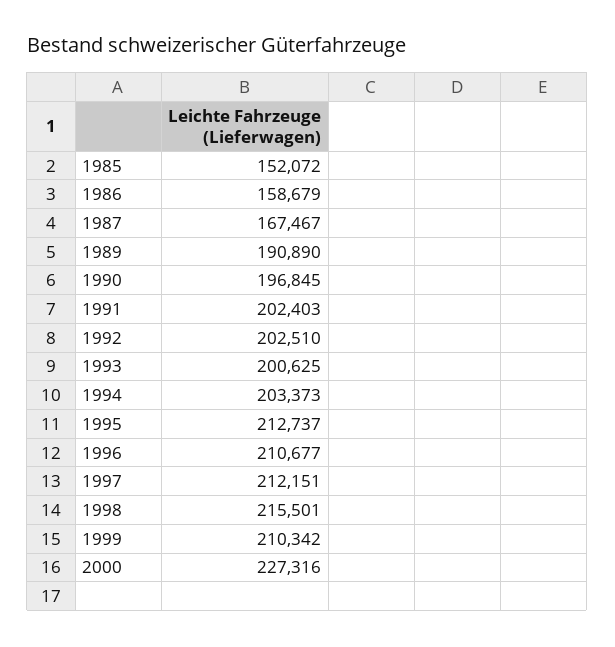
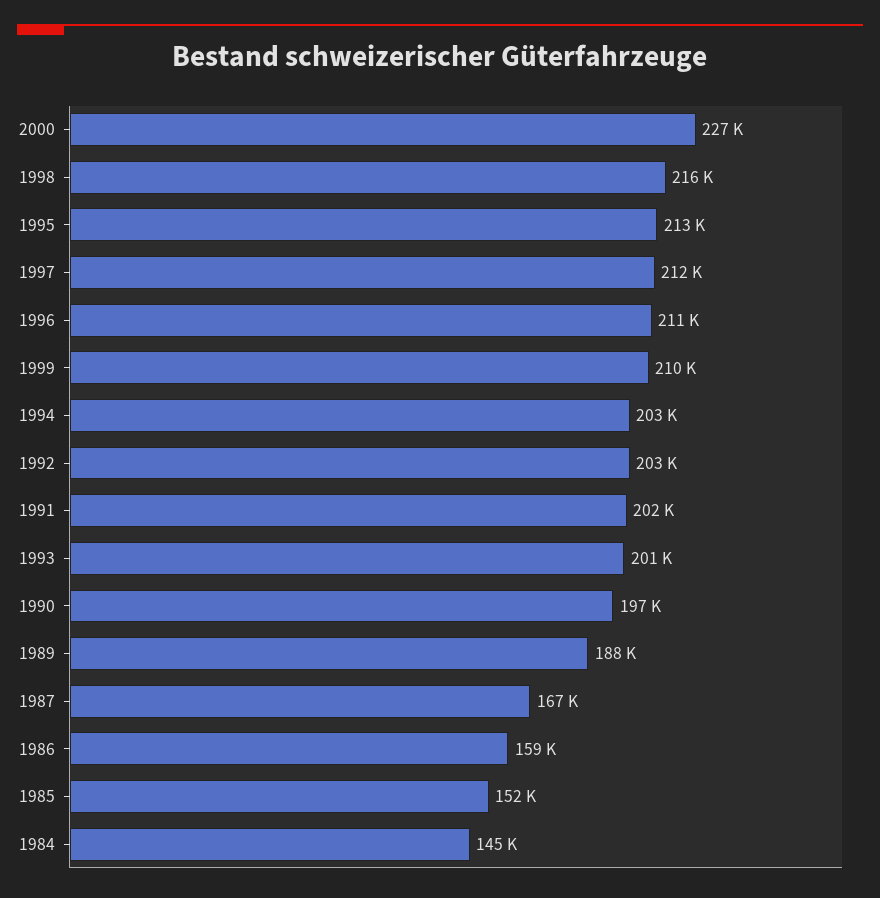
1989: 190890 -> 188000
1984: none -> 145000

